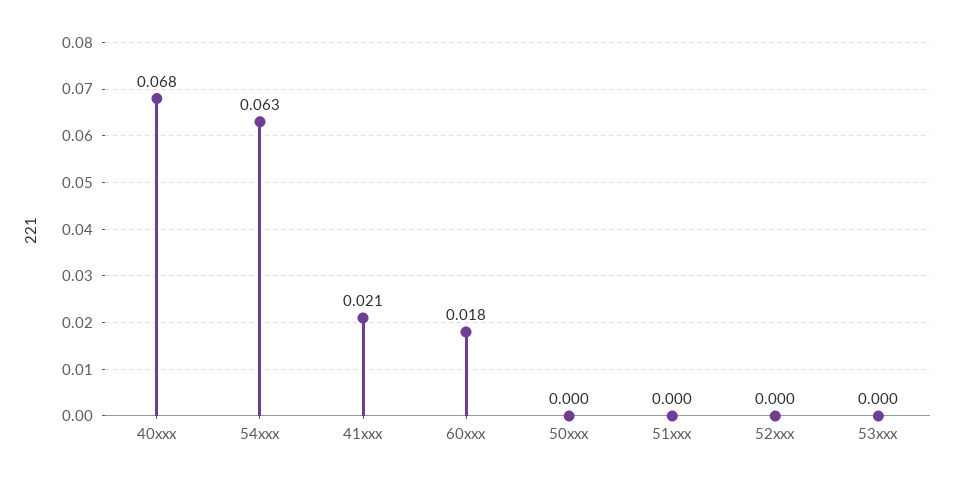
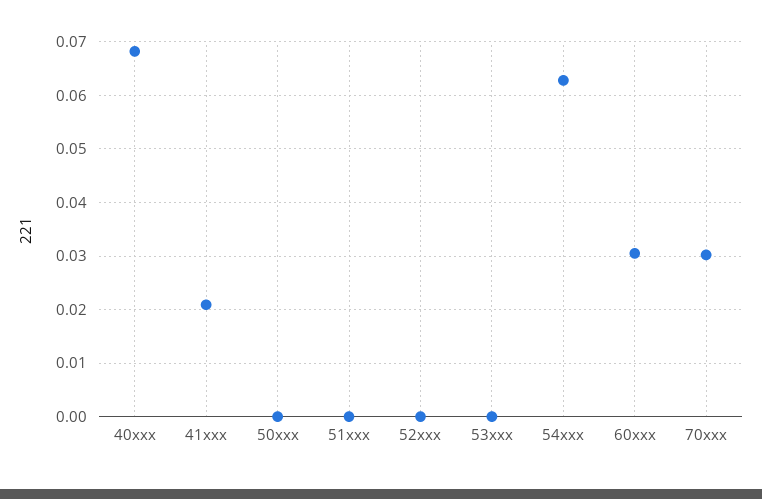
60xxx: 0.018 -> 0.03
70xxx: none -> 0.03

